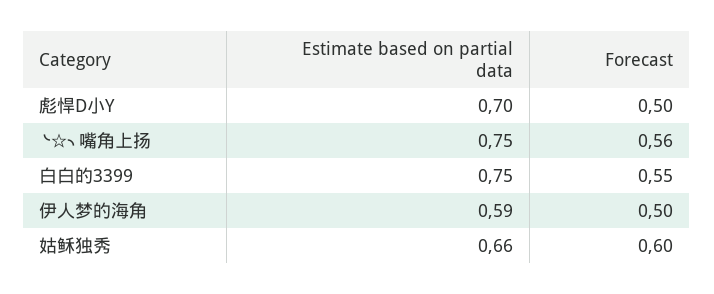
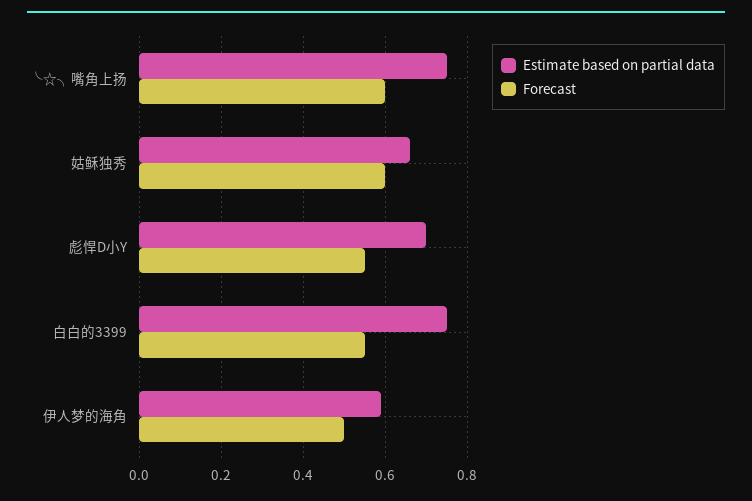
Forecast, 彪悍D小Y: 0.5 -> 0.55
Forecast, ╰☆╮嘴角上扬: 0.56 -> 0.6

